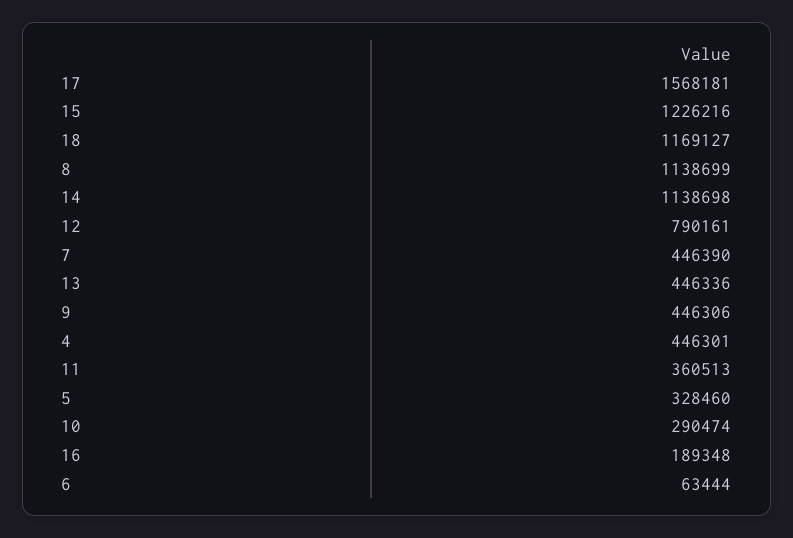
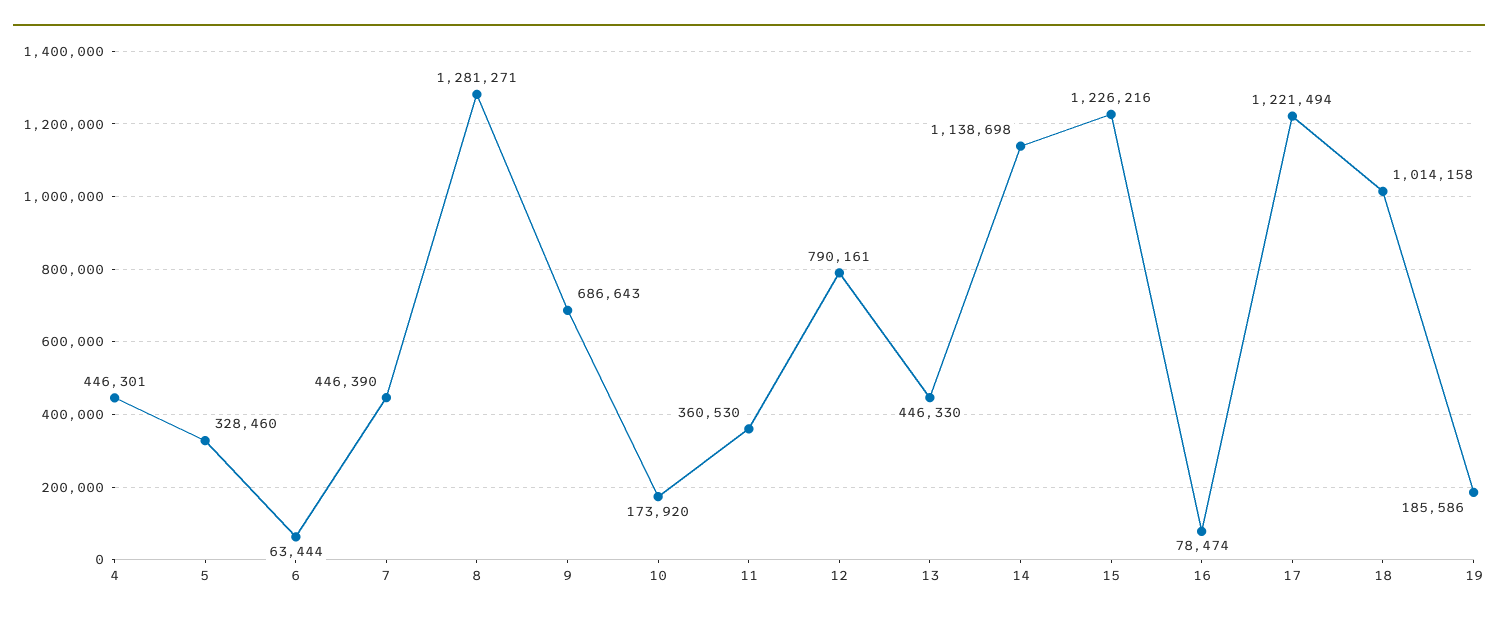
17: 1568181 -> 1221494
18: 1169127 -> 1014158
8: 1138699 -> 1281271
13: 446336 -> 446330
9: 446306 -> 686643
11: 360513 -> 360530
10: 290474 -> 173920
16: 189348 -> 78474
19: none -> 185586

